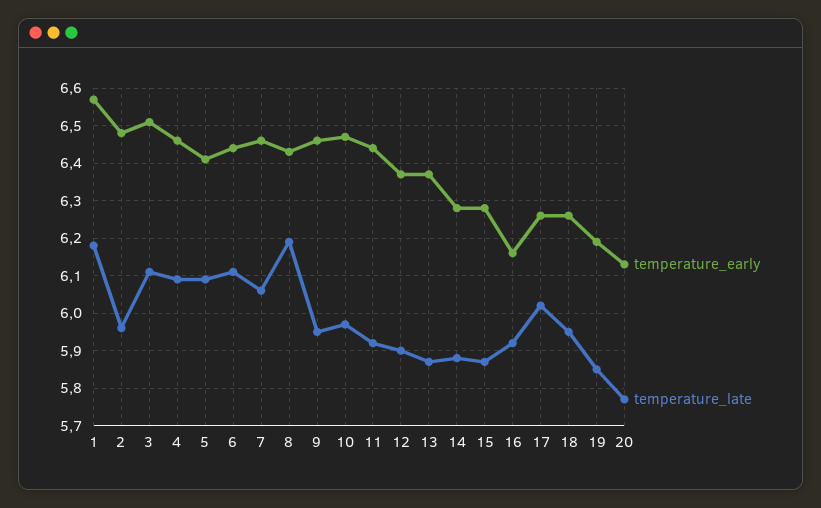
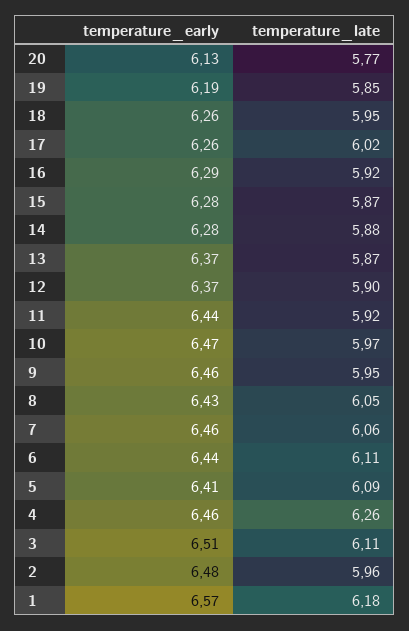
temperature_late, 4: 6.1 -> 6.26
temperature_late, 8: 6.2 -> 6.05
temperature_early, 16: 6.15 -> 6.29

